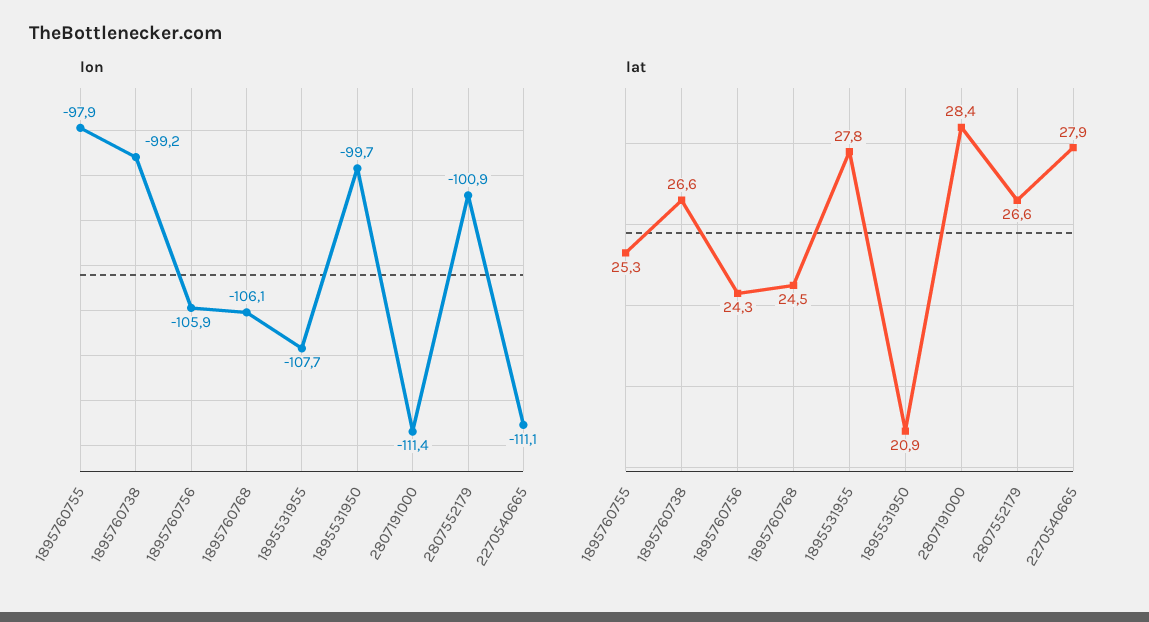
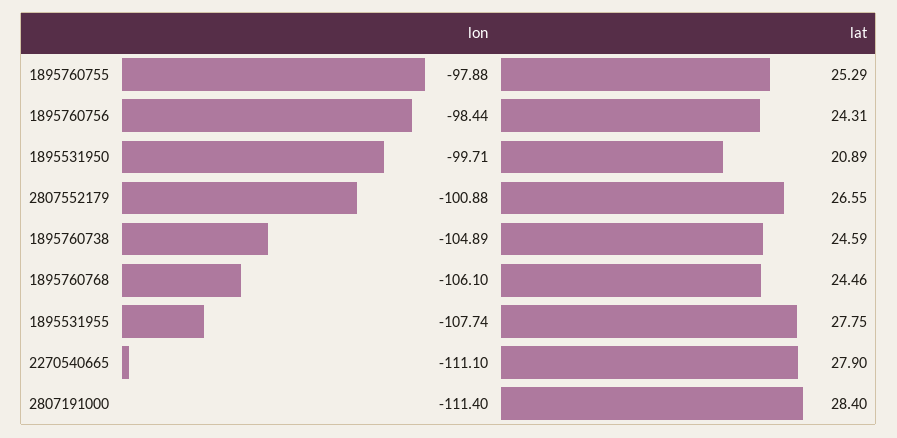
lon, 1895760738: -99.2 -> -104.89
lon, 1895760756: -105.9 -> -98.44
lat, 1895760738: 26.6 -> 24.59

